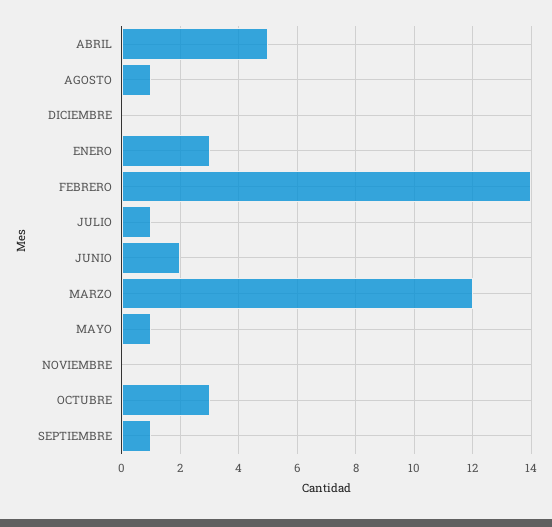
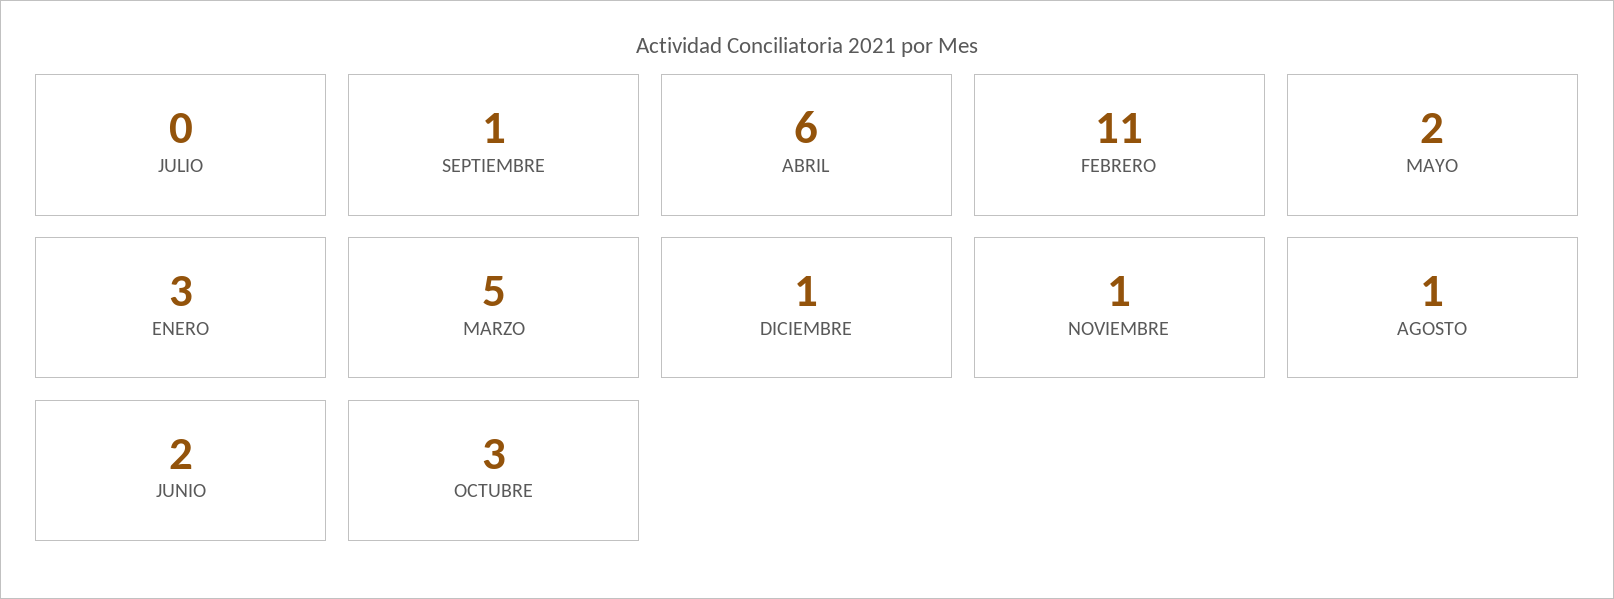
ABRIL: 5 -> 6
DICIEMBRE: 0 -> 1
FEBRERO: 14 -> 11
JULIO: 1 -> 0
MARZO: 12 -> 5
MAYO: 1 -> 2
NOVIEMBRE: 0 -> 1

